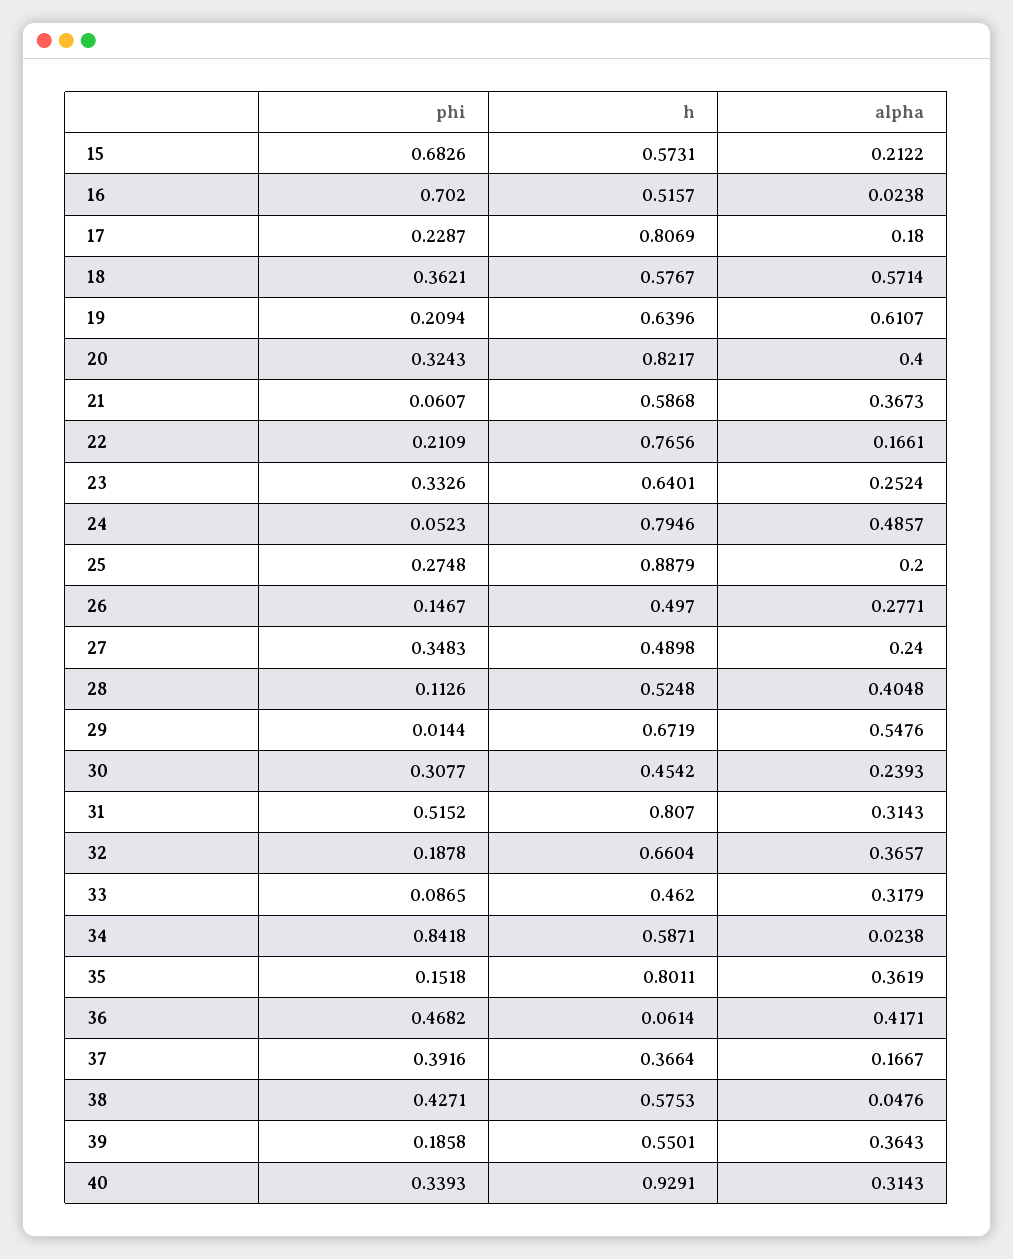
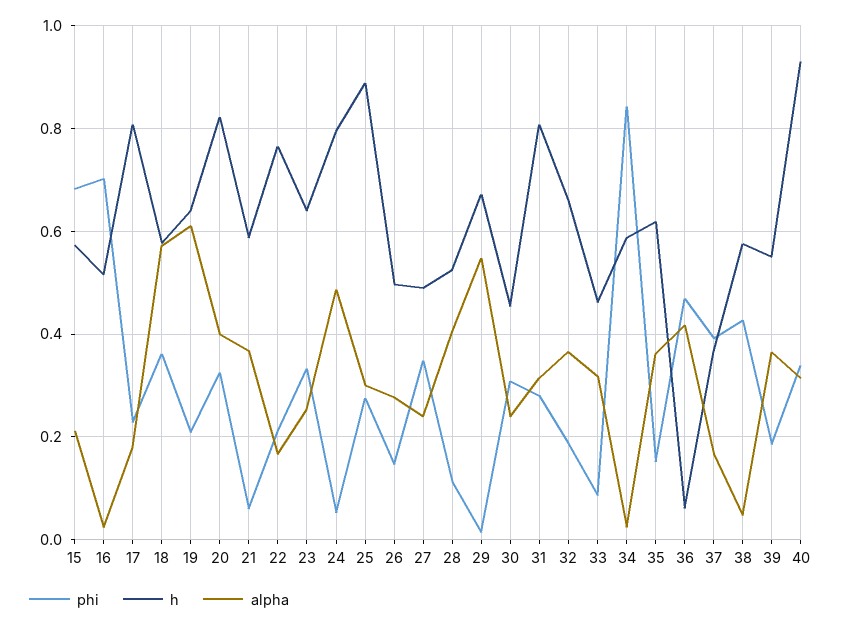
alpha, 25: 0.2 -> 0.3
phi, 31: 0.5152 -> 0.28
h, 35: 0.8011 -> 0.62

